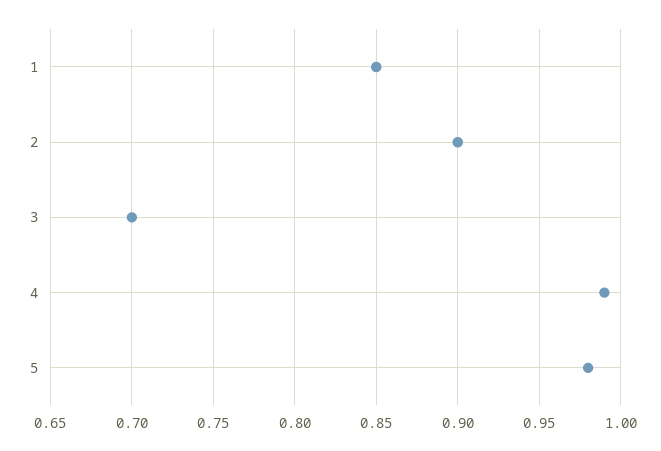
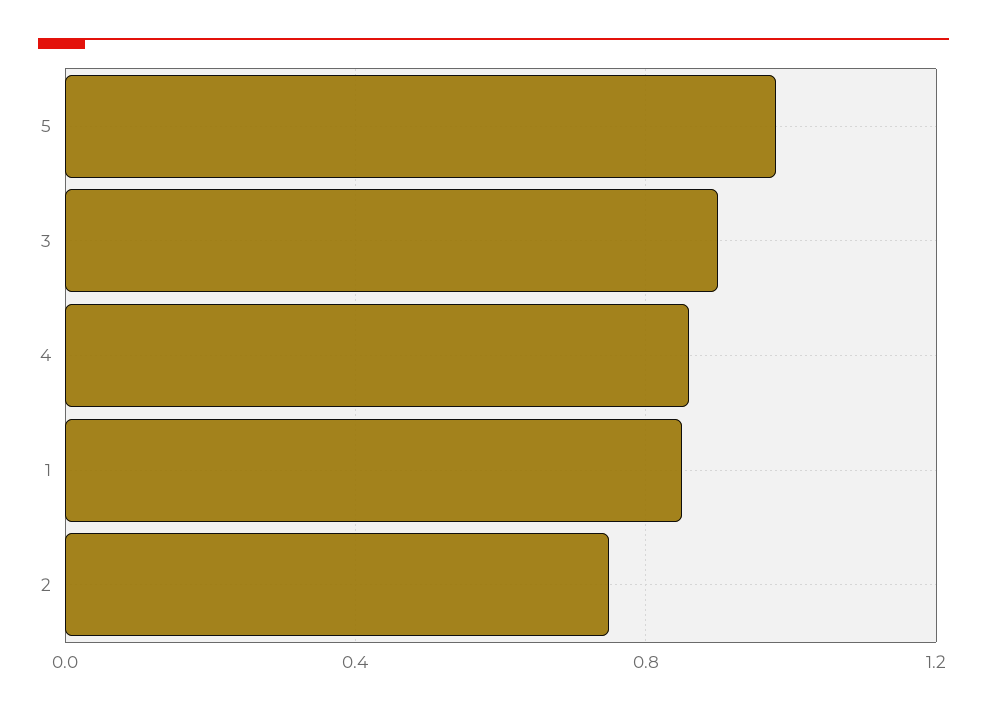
2: 0.9 -> 0.75
3: 0.7 -> 0.9
4: 0.99 -> 0.85

